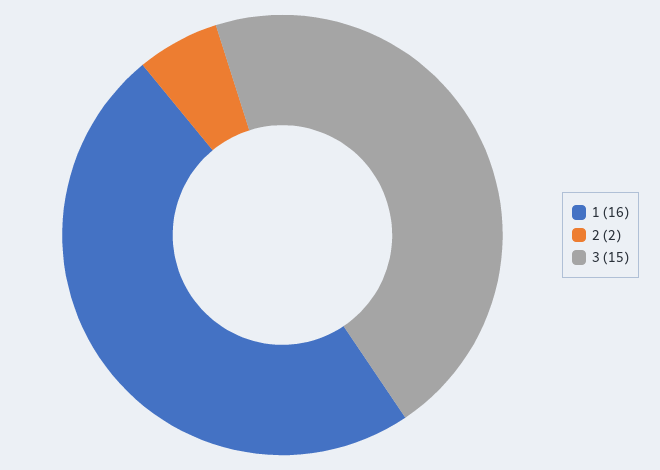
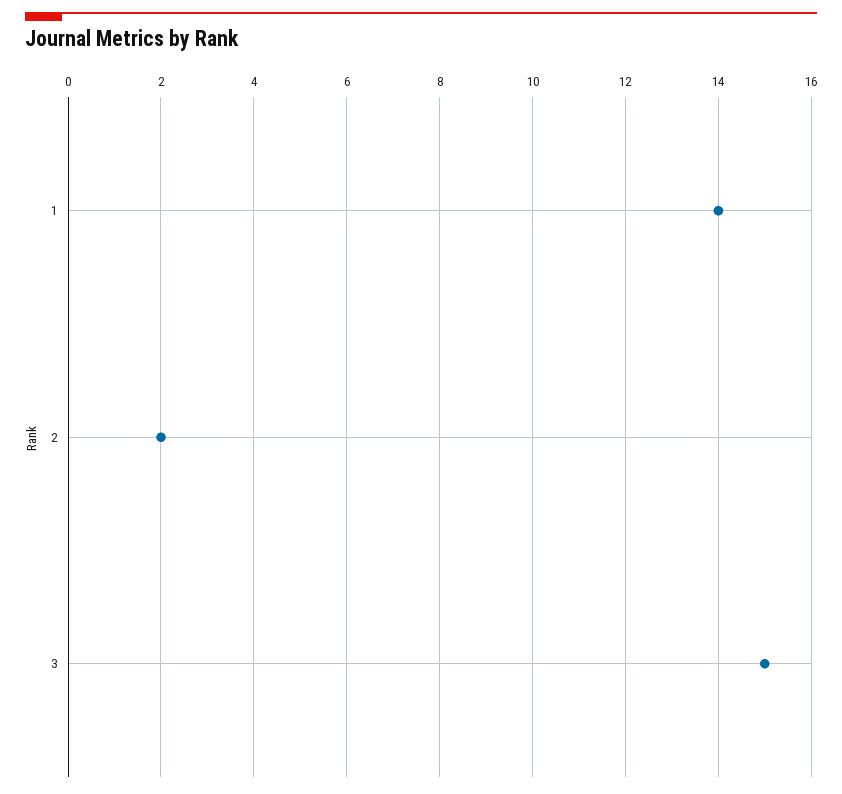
1: 16 -> 14

